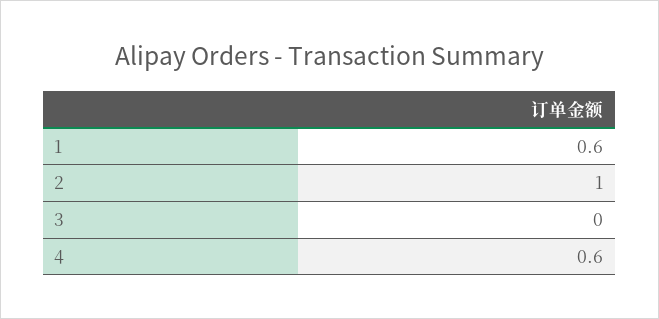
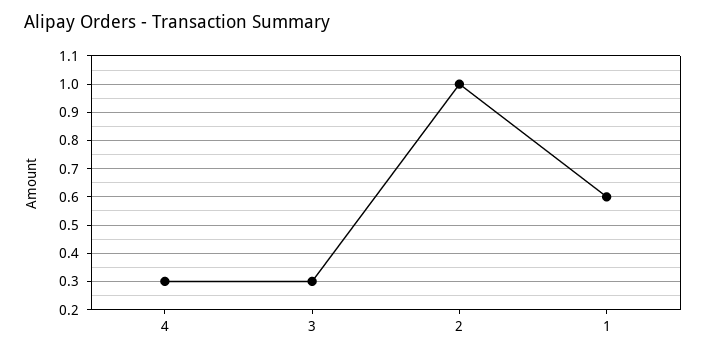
3: 0 -> 0.3
4: 0.6 -> 0.3

